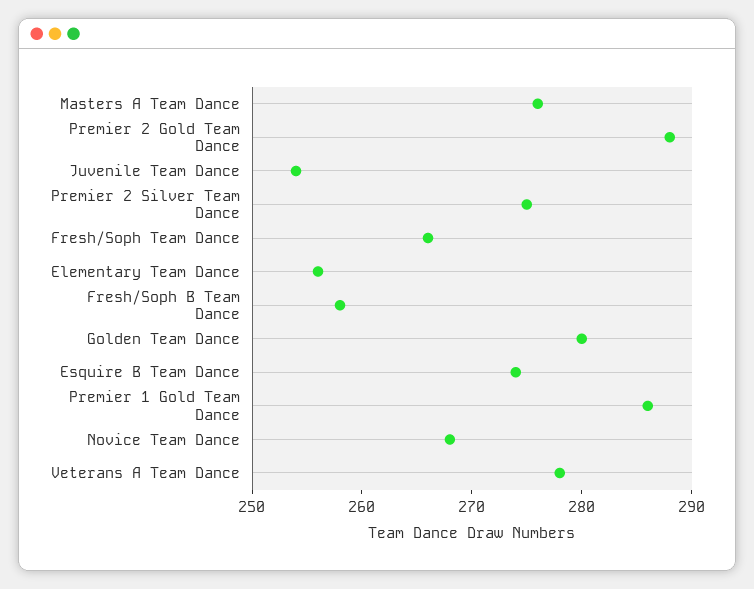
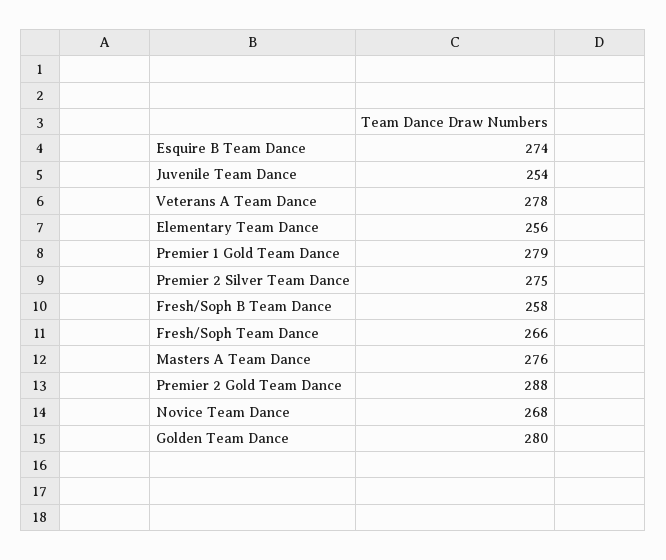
Premier 1 Gold Team Dance: 286 -> 279

